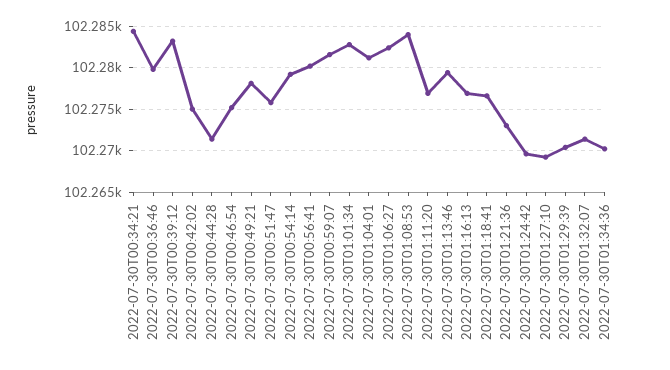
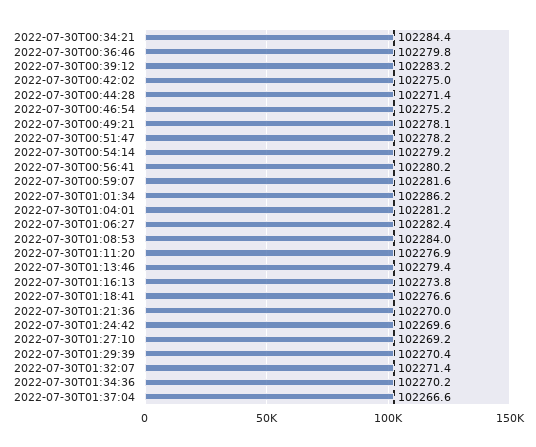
2022-07-30T00:51:47: 102276 -> 102278.2
2022-07-30T01:01:34: 102283 -> 102286.2
2022-07-30T01:16:13: 102277 -> 102273.8
2022-07-30T01:21:36: 102273 -> 102270
2022-07-30T01:37:04: none -> 102266.6

